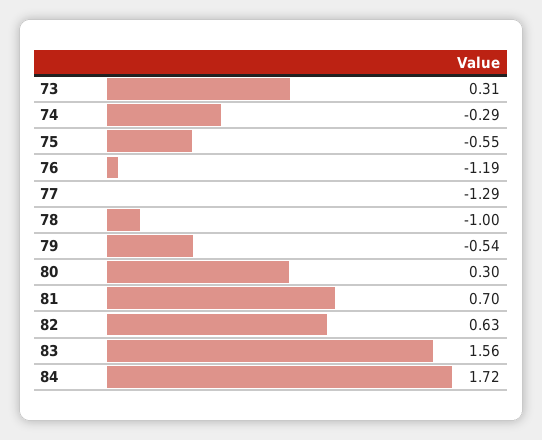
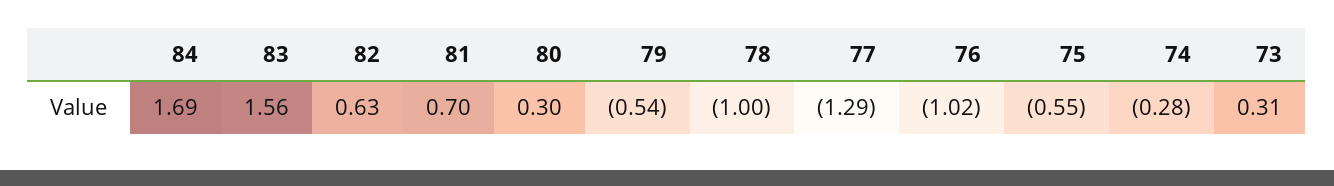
74: -0.29 -> -0.28
76: -1.19 -> -1.02
84: 1.72 -> 1.69

